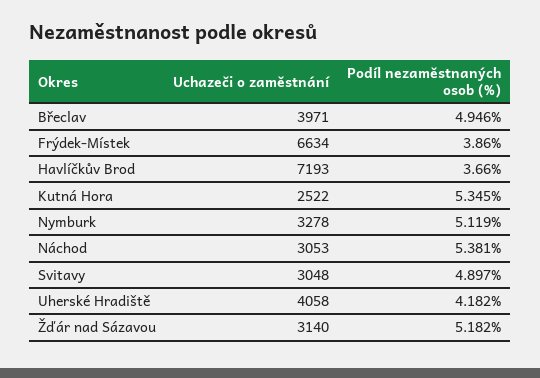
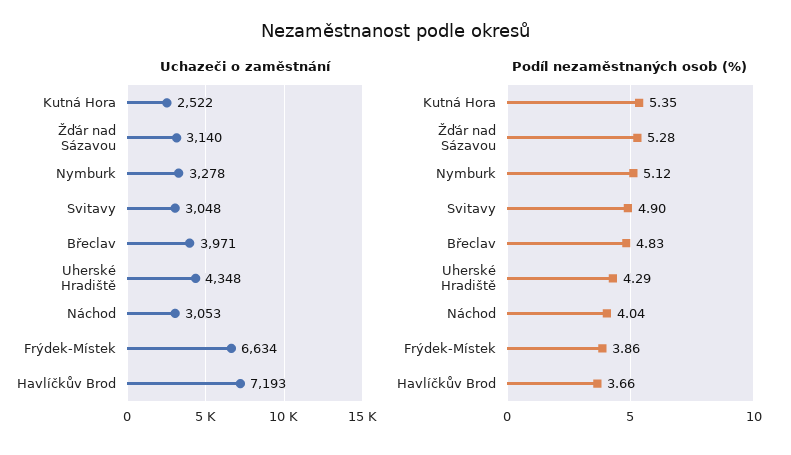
Podíl nezaměstnaných osob (%), Břeclav: 4.946 -> 4.83
Podíl nezaměstnaných osob (%), Náchod: 5.381 -> 4.04
Uchazeči o zaměstnání, Uherské Hradiště: 4058 -> 4348
Podíl nezaměstnaných osob (%), Uherské Hradiště: 4.182 -> 4.29
Podíl nezaměstnaných osob (%), Žďár nad Sázavou: 5.182 -> 5.28

